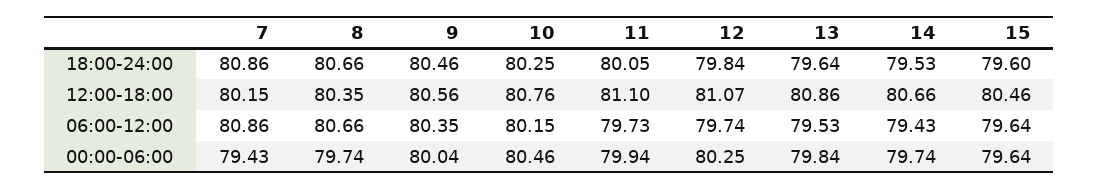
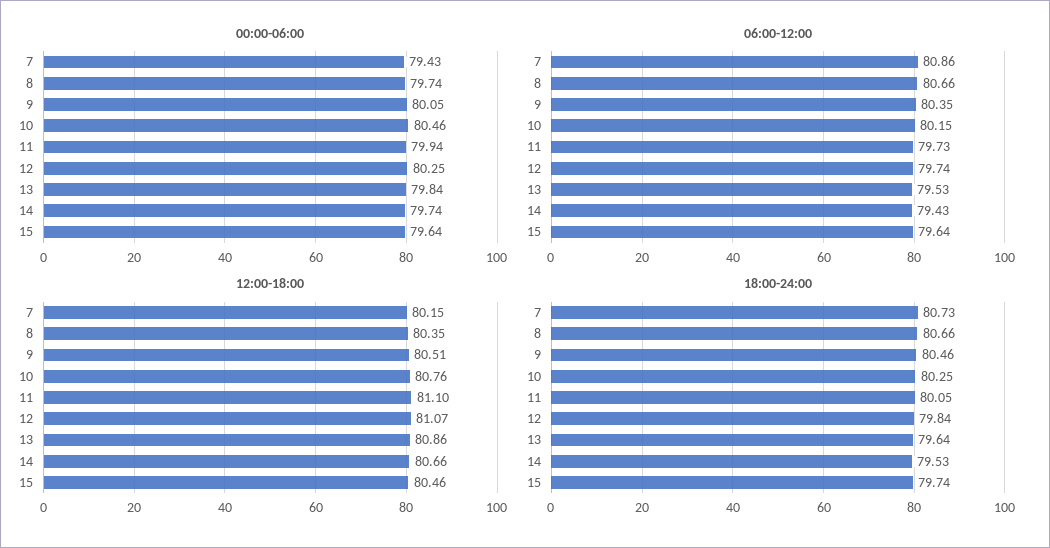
18:00-24:00, 7: 80.86 -> 80.73
18:00-24:00, 15: 79.6 -> 79.74
12:00-18:00, 9: 80.56 -> 80.51
00:00-06:00, 9: 80.04 -> 80.05

